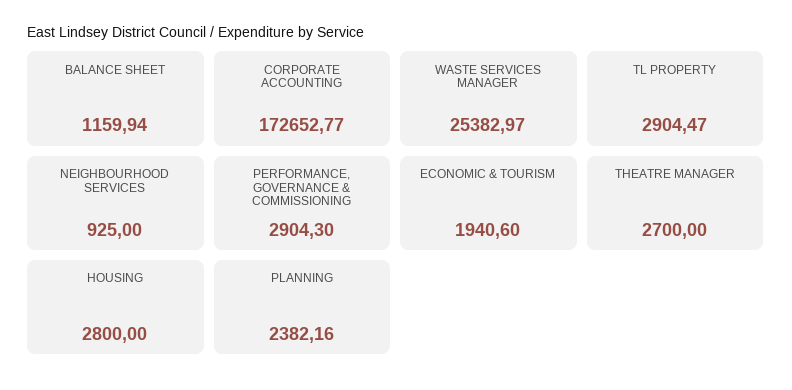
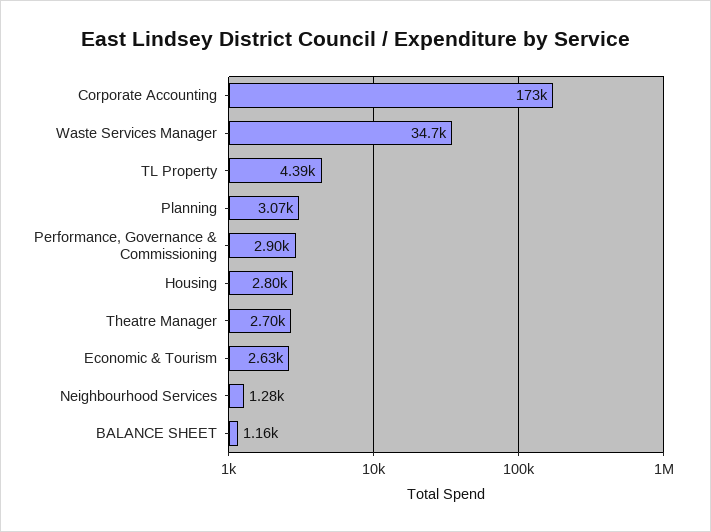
WASTE SERVICES MANAGER: 25382.97 -> 34700
TL PROPERTY: 2904.47 -> 4390
NEIGHBOURHOOD SERVICES: 925 -> 1280
ECONOMIC & TOURISM: 1940.6 -> 2630
PLANNING: 2382.16 -> 3070

